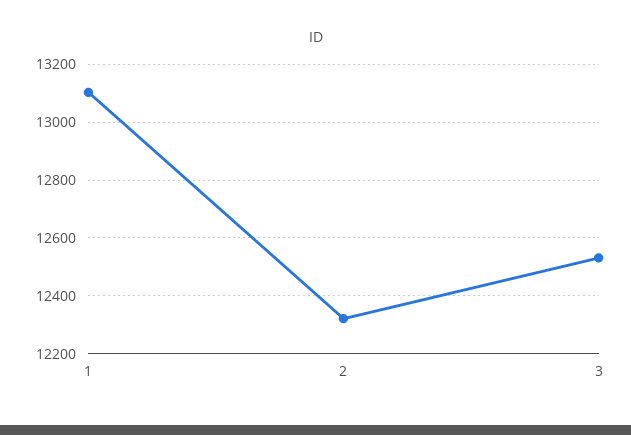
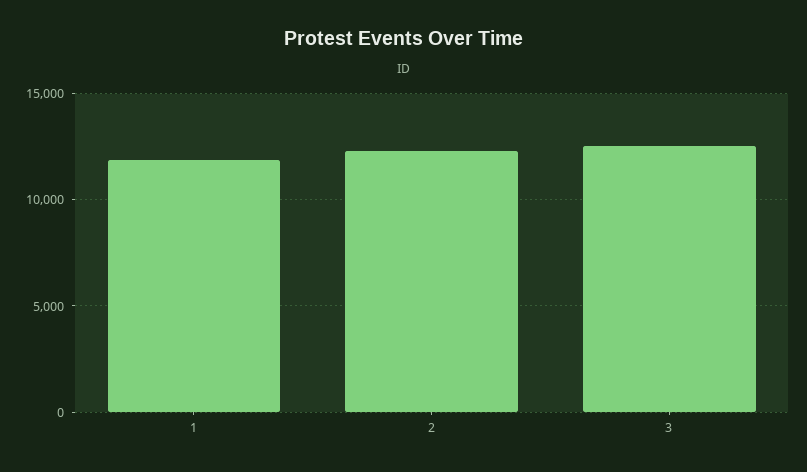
1: 13100 -> 12000

